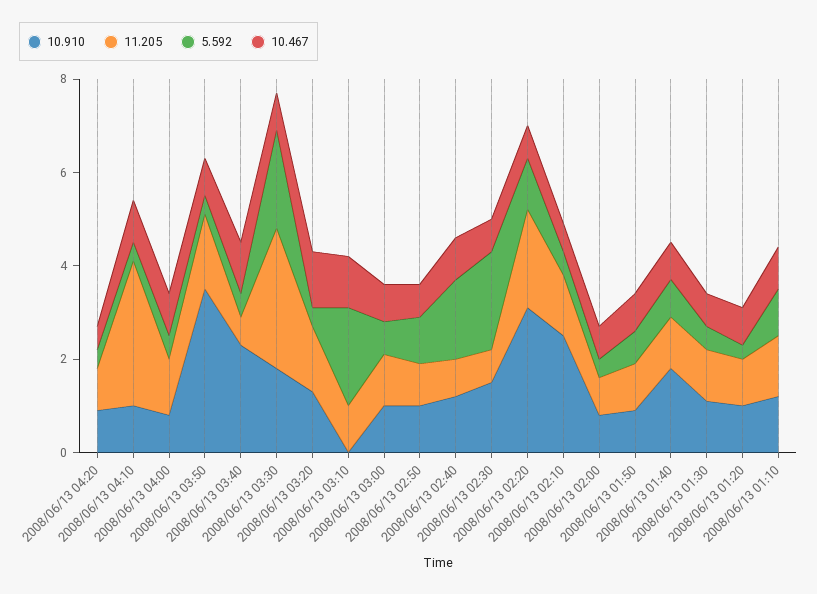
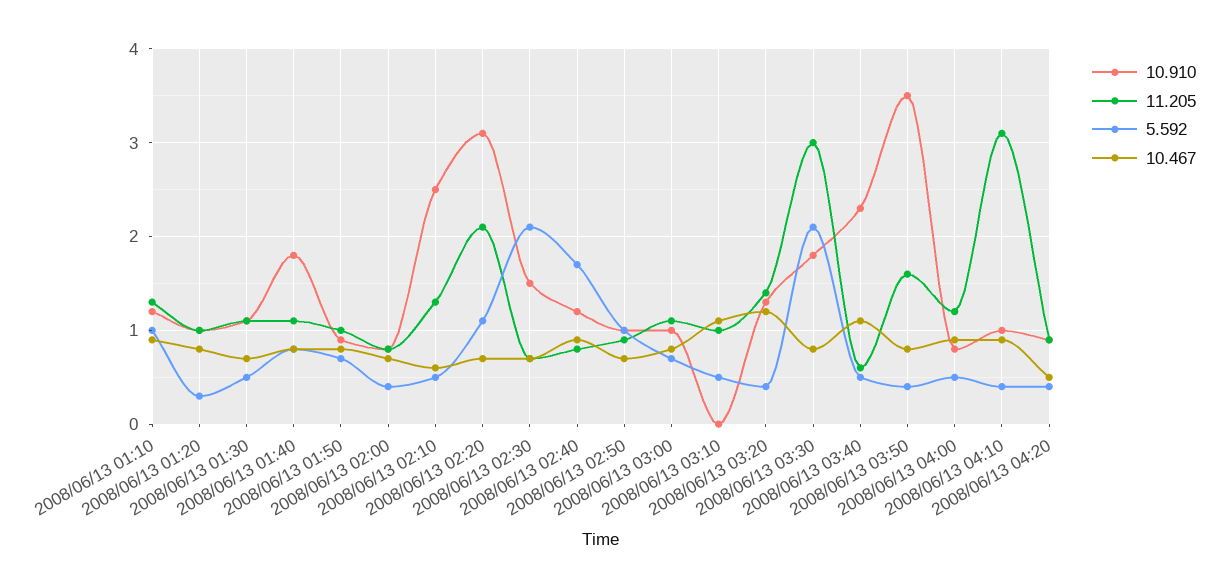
5.592, 2008/06/13 03:10: 2 -> 0.5

